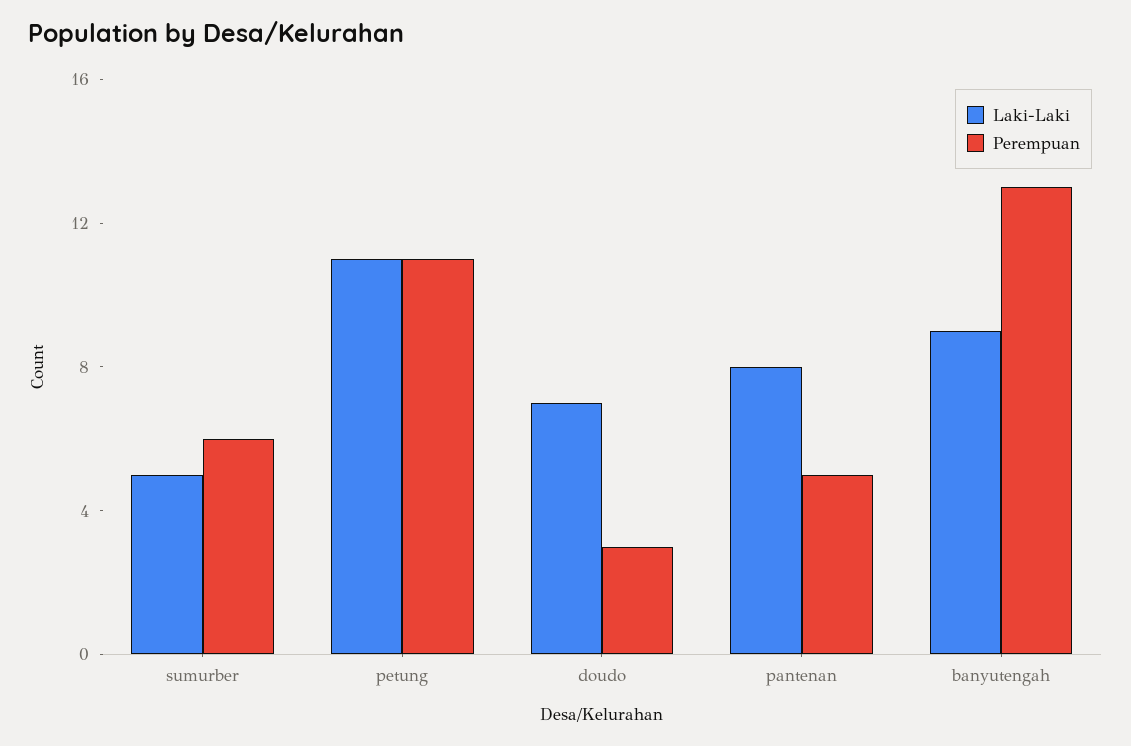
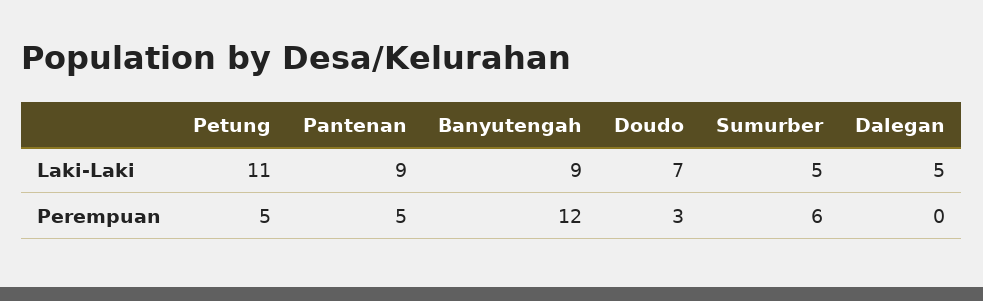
Perempuan, petung: 11 -> 5
Laki-Laki, pantenan: 8 -> 9
Perempuan, banyutengah: 13 -> 12
Laki-Laki, Dalegan: none -> 5
Perempuan, Dalegan: none -> 0

